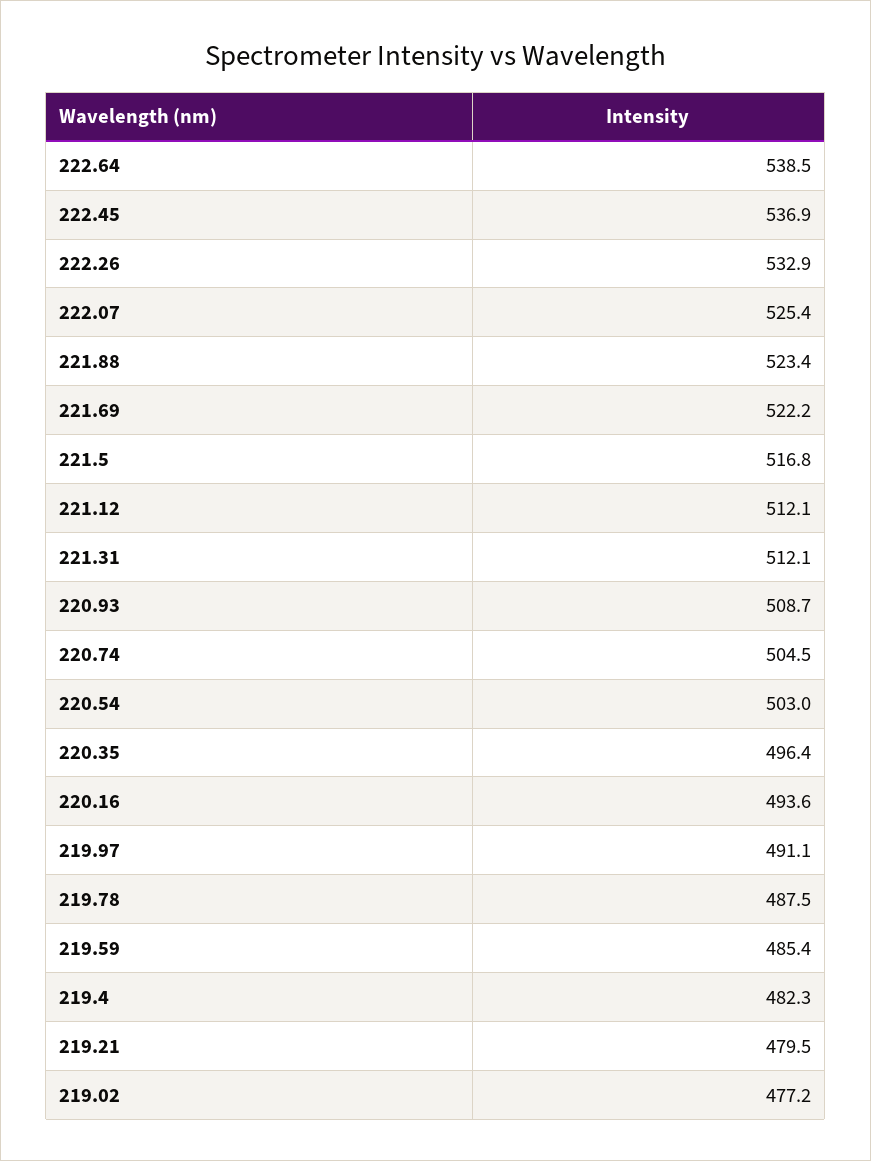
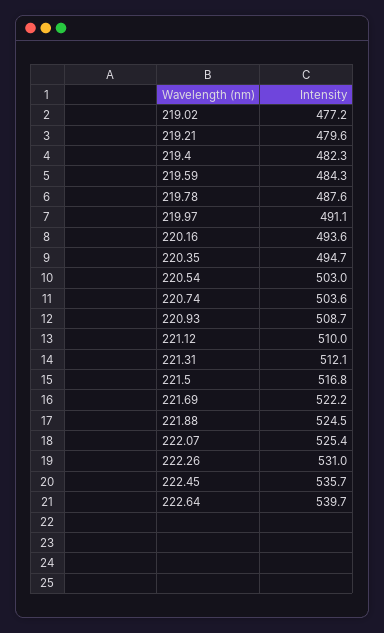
222.64: 538.5 -> 539.7
222.45: 536.9 -> 535.7
222.26: 532.9 -> 531
221.88: 523.4 -> 524.5
221.12: 512.1 -> 510
220.74: 504.5 -> 503.6
220.35: 496.4 -> 494.7
219.78: 487.5 -> 487.6
219.59: 485.4 -> 484.3
219.21: 479.5 -> 479.6

